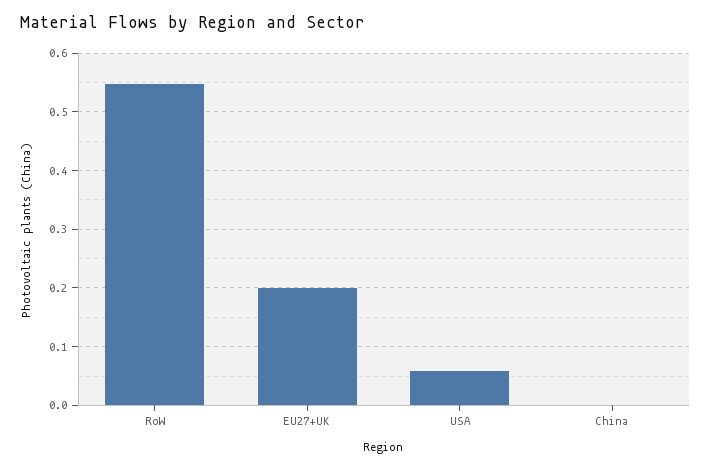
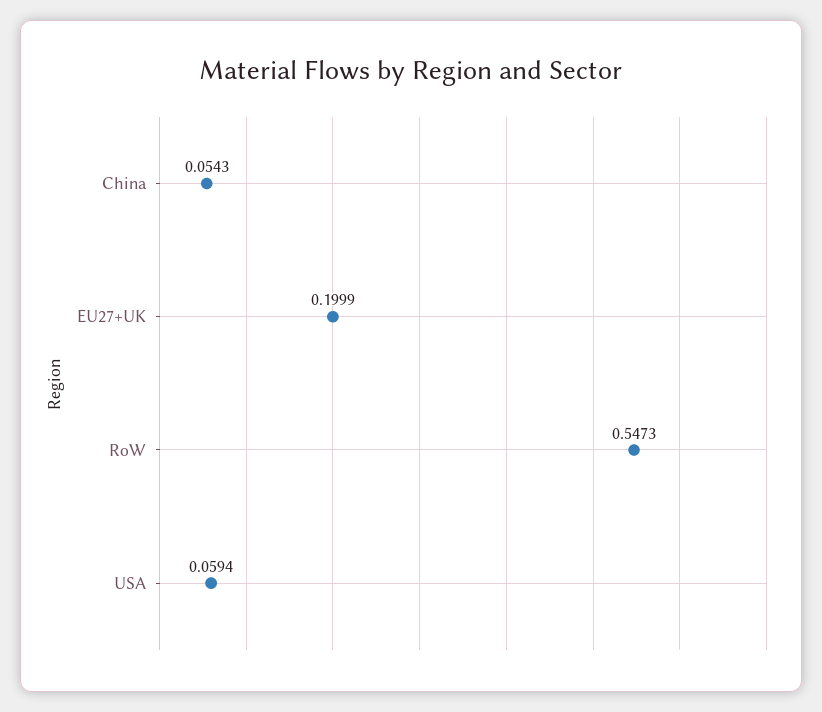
China: 0 -> 0.0543

